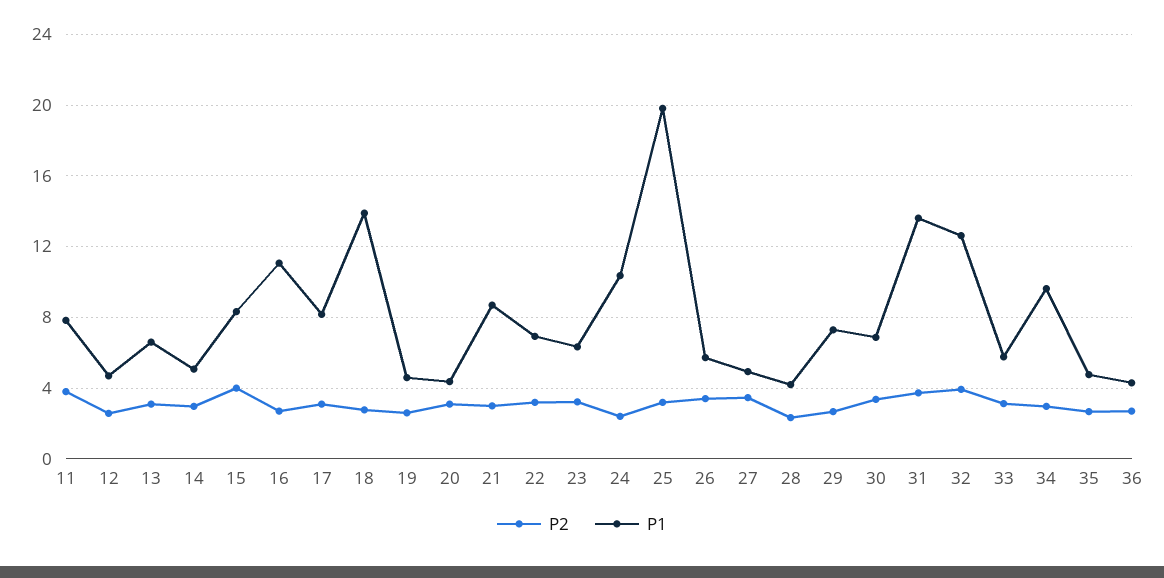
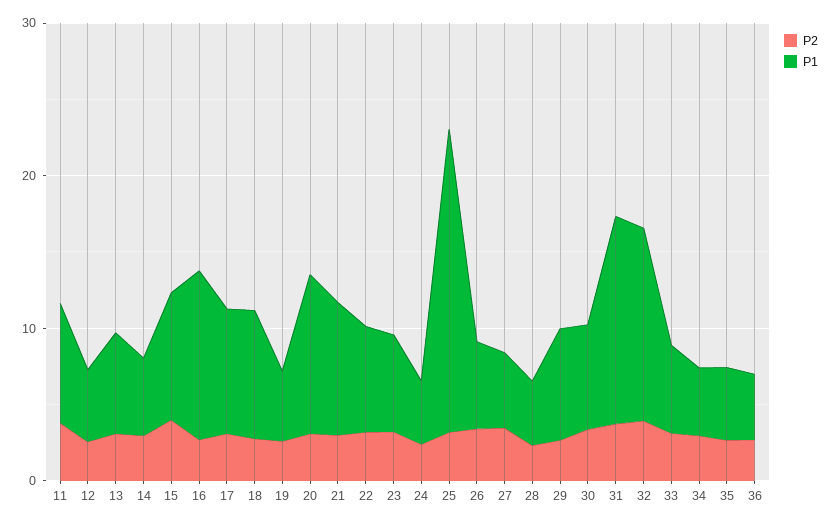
P1, 18: 14 -> 8
P1, 20: 4.5 -> 10
P1, 24: 10.5 -> 4
P1, 34: 9.5 -> 4

